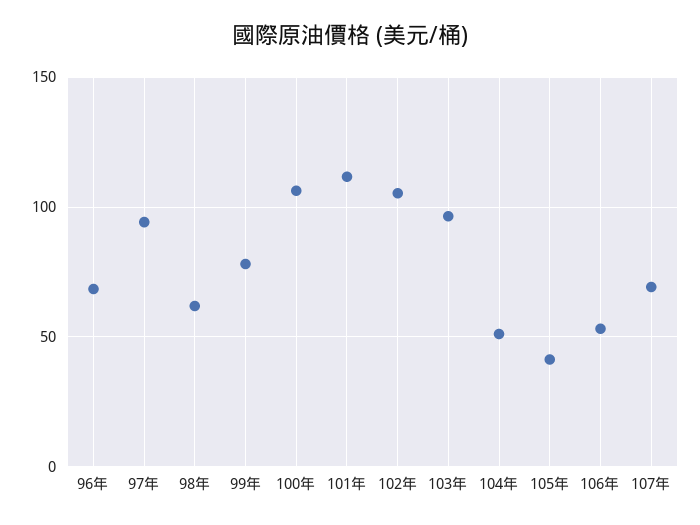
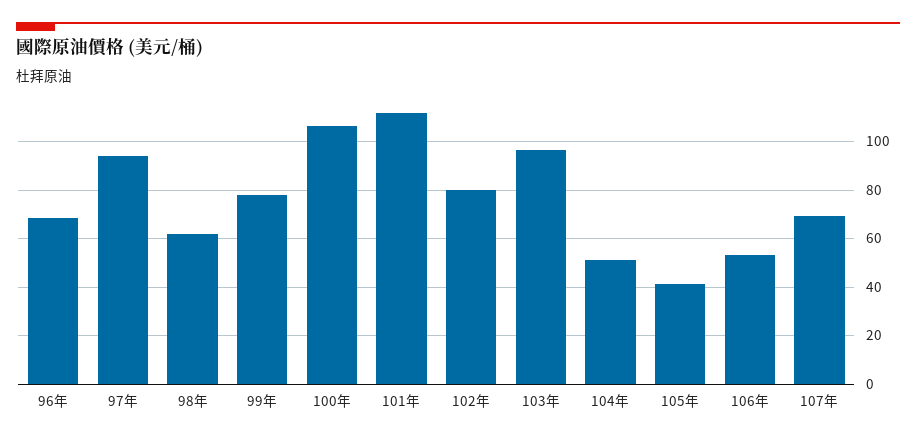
102年: 105 -> 80

